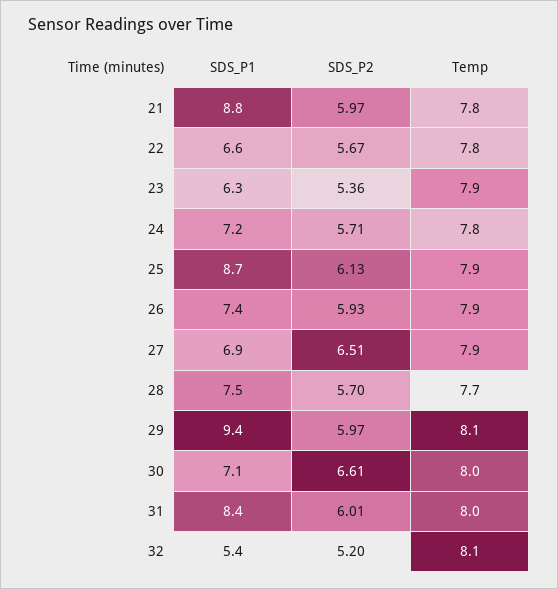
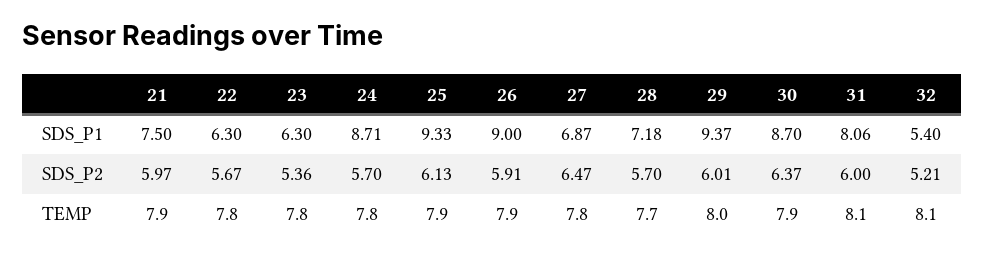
SDS_P1, 21: 8.8 -> 7.5
Temp, 21: 7.8 -> 7.9
SDS_P1, 22: 6.6 -> 6.3
Temp, 23: 7.9 -> 7.8
SDS_P1, 24: 7.2 -> 8.71
SDS_P2, 24: 5.71 -> 5.7
SDS_P1, 25: 8.7 -> 9.33
SDS_P1, 26: 7.4 -> 9
SDS_P2, 26: 5.93 -> 5.91
SDS_P2, 27: 6.51 -> 6.47
Temp, 27: 7.9 -> 7.8
SDS_P1, 28: 7.5 -> 7.18
SDS_P2, 29: 5.97 -> 6.01
Temp, 29: 8.1 -> 8
SDS_P1, 30: 7.1 -> 8.7
SDS_P2, 30: 6.61 -> 6.37
Temp, 30: 8 -> 7.9
SDS_P1, 31: 8.4 -> 8.06
SDS_P2, 31: 6.01 -> 6
Temp, 31: 8 -> 8.1
SDS_P2, 32: 5.2 -> 5.21

